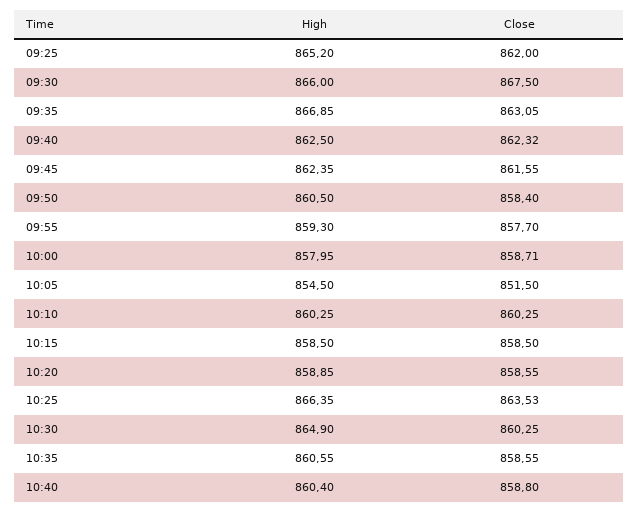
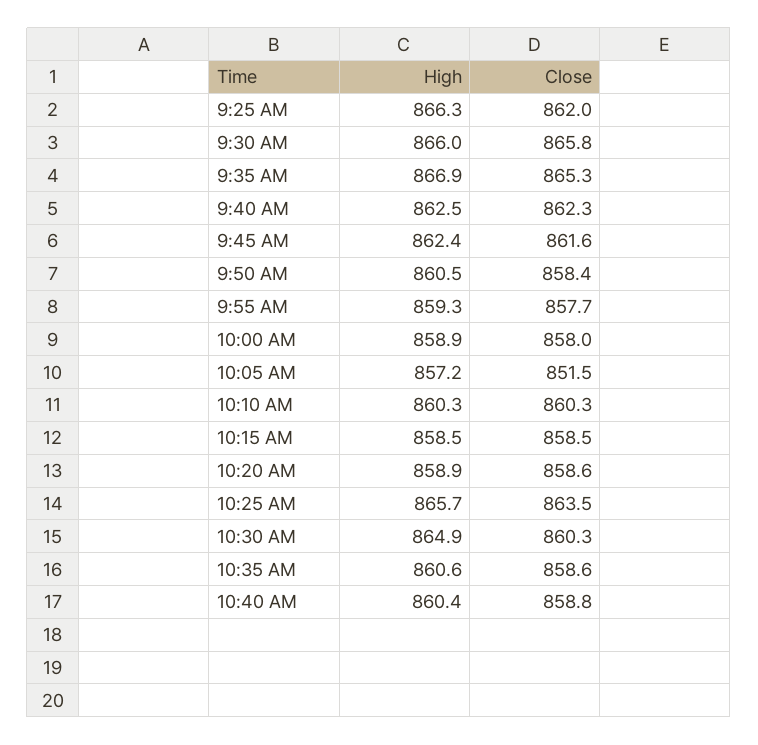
High, 09:25: 865.2 -> 866.3
Close, 09:30: 867.5 -> 865.8
Close, 09:35: 863.05 -> 865.3
High, 10:00: 857.95 -> 858.9
Close, 10:00: 858.71 -> 858
High, 10:05: 854.5 -> 857.2
High, 10:25: 866.35 -> 865.7

